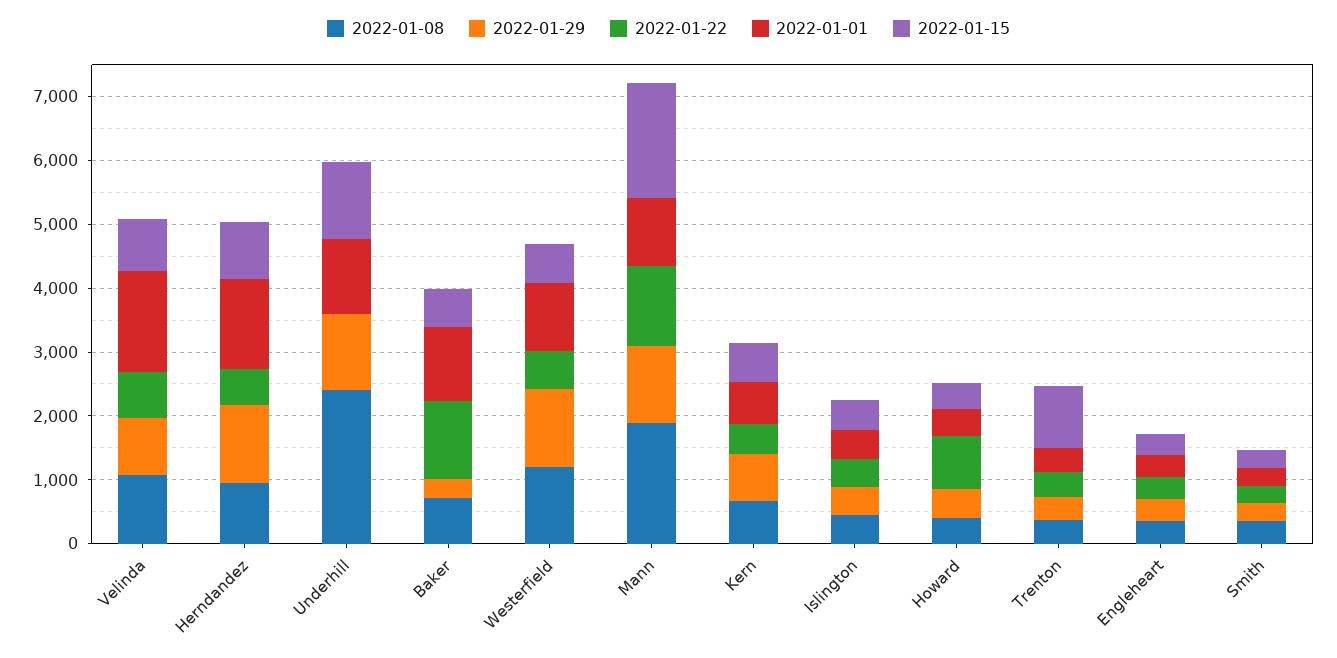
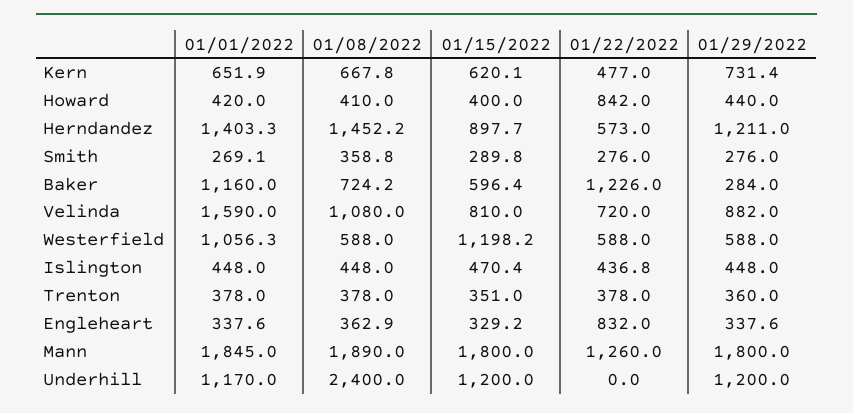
2022-01-08, Herndandez: 1000 -> 1452.2
2022-01-08, Westerfield: 1200 -> 588
2022-01-29, Westerfield: 1200 -> 588
2022-01-15, Westerfield: 600 -> 1198.2
2022-01-29, Mann: 1200 -> 1800
2022-01-01, Mann: 1000 -> 1845
2022-01-15, Trenton: 1000 -> 351
2022-01-22, Engleheart: 400 -> 832

